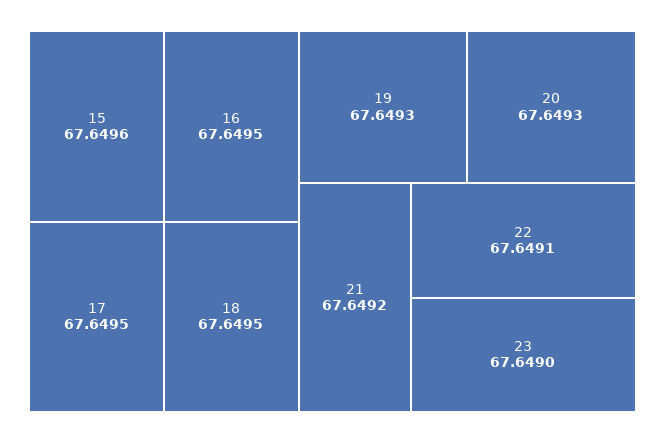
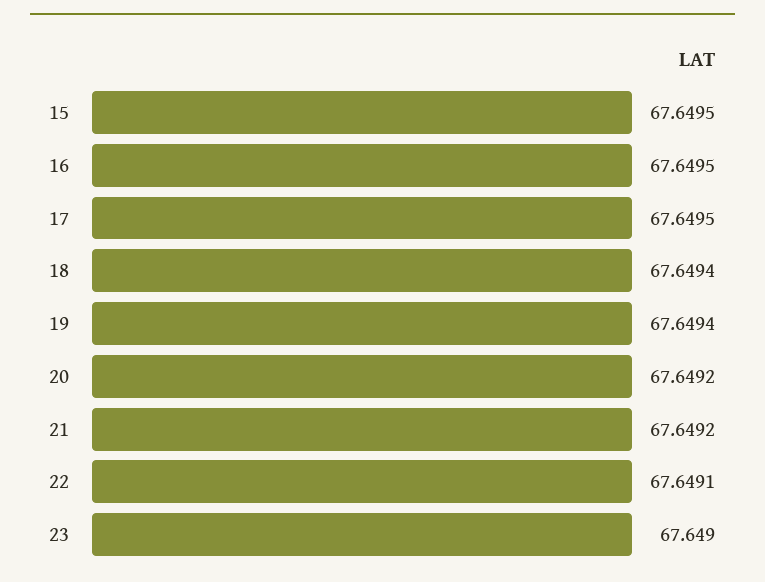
15: 67.6496 -> 67.6495
18: 67.6495 -> 67.6494
19: 67.6493 -> 67.6494
20: 67.6493 -> 67.6492

